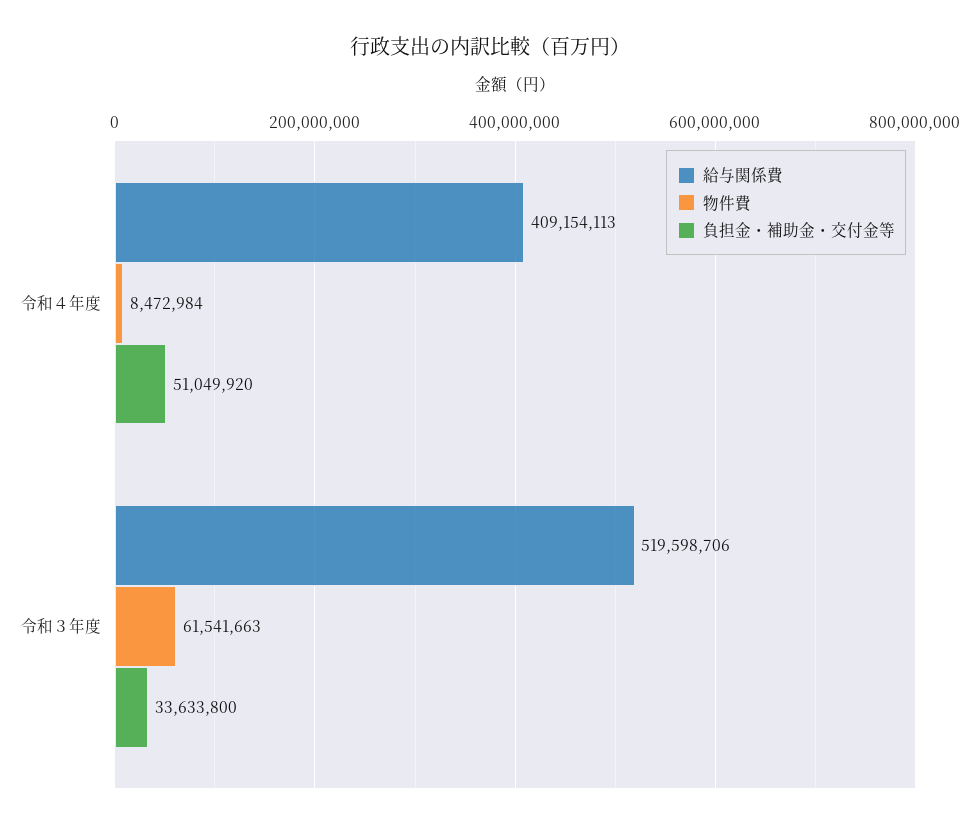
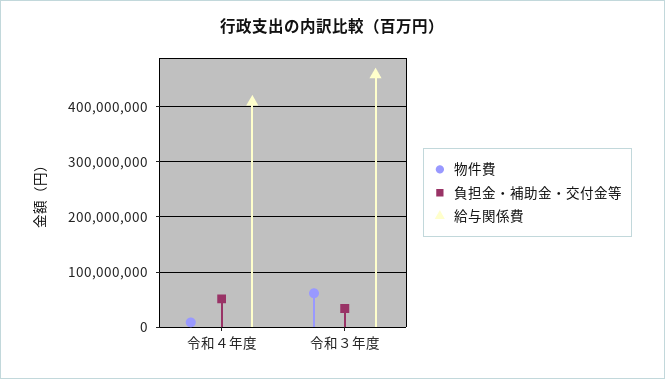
給与関係費, 令和３年度: 519598706 -> 460000000

